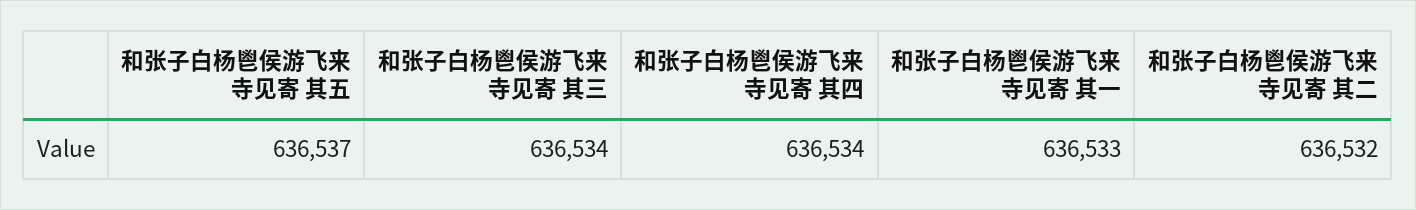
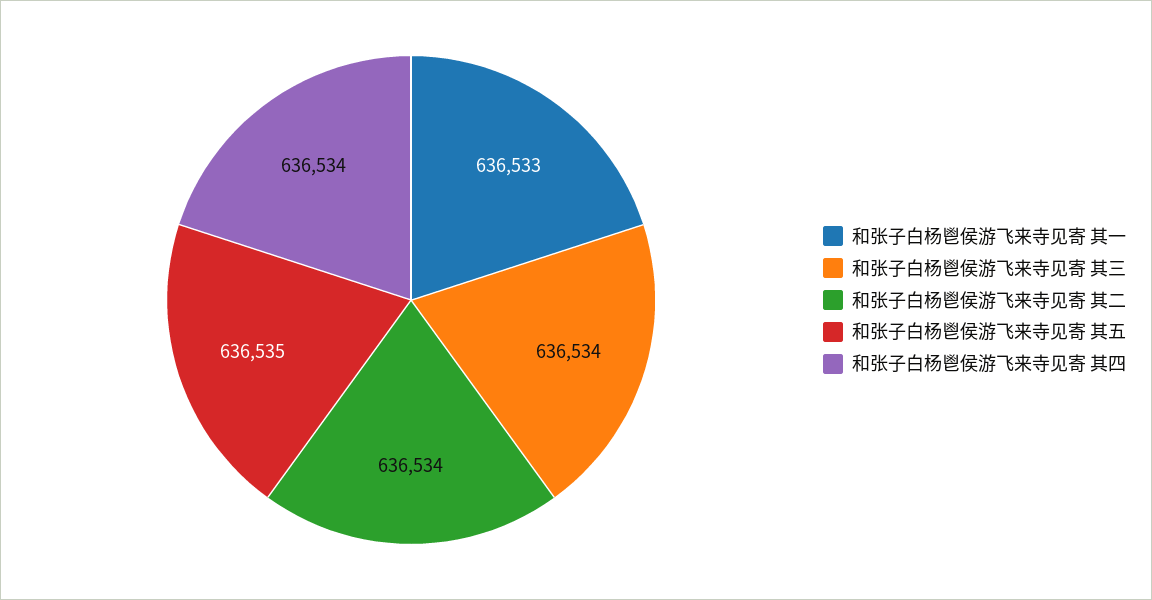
和张子白杨鬯侯游飞来寺见寄 其五: 636537 -> 636535
和张子白杨鬯侯游飞来寺见寄 其二: 636532 -> 636534

